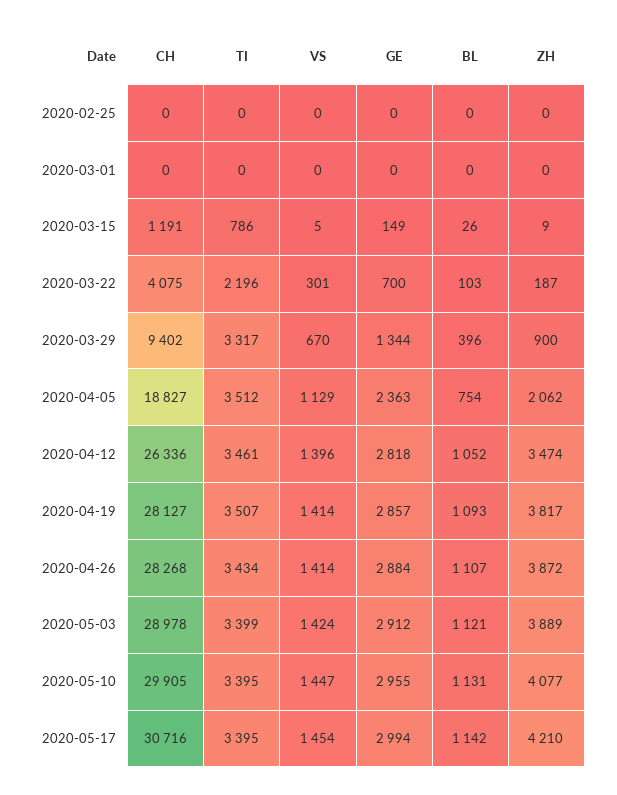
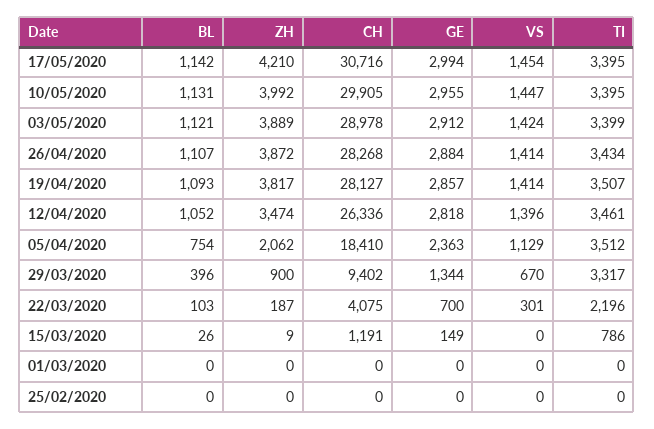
VS, 2020-03-15: 5 -> 0
CH, 2020-04-05: 18827 -> 18410
ZH, 2020-05-10: 4077 -> 3992

